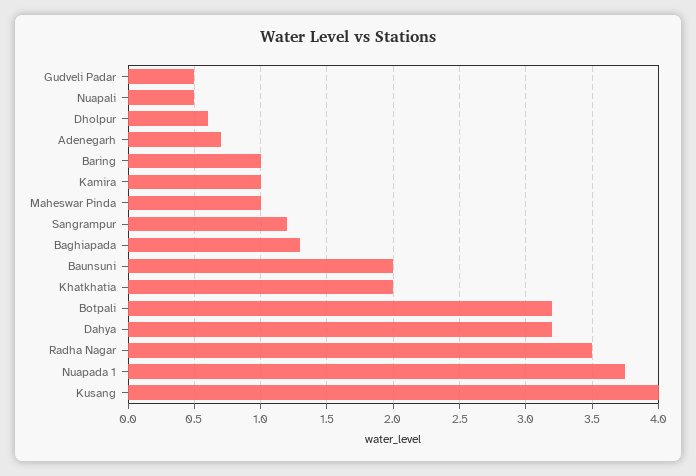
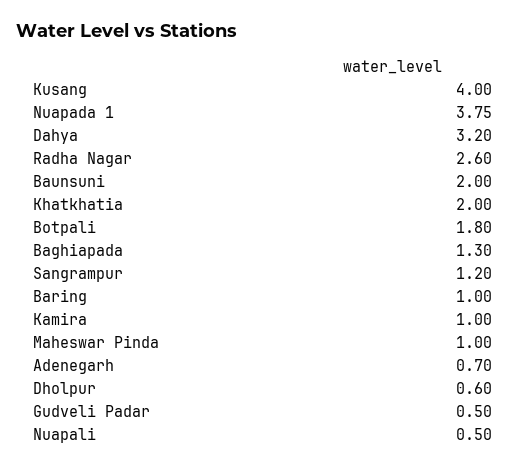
Botpali: 3.2 -> 1.8
Radha Nagar: 3.5 -> 2.6

